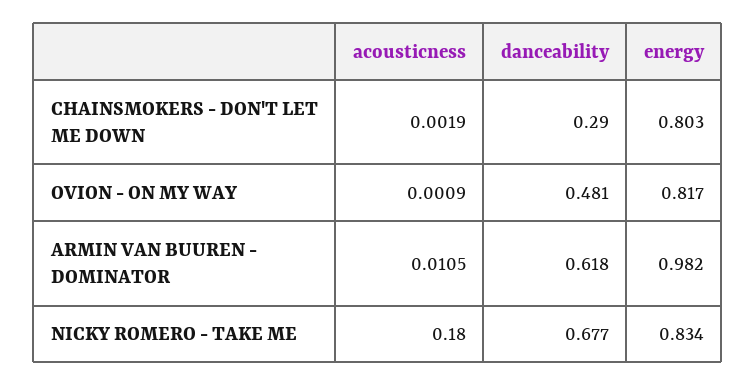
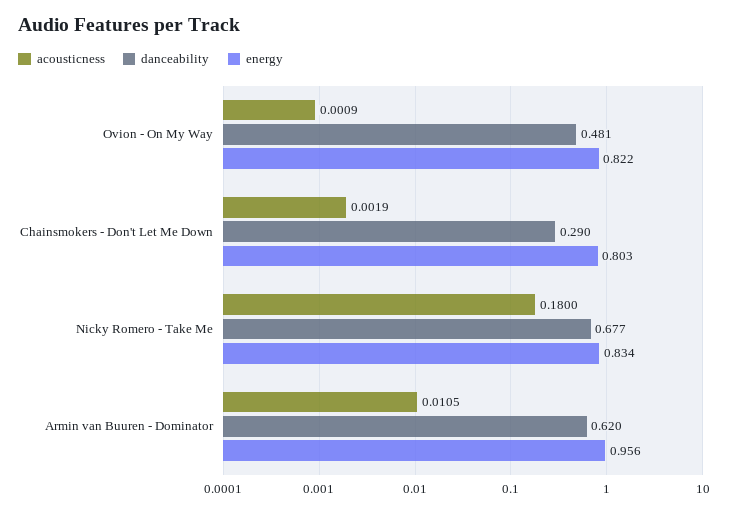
energy, OVION - ON MY WAY: 0.817 -> 0.822
danceability, ARMIN VAN BUUREN - DOMINATOR: 0.618 -> 0.62
energy, ARMIN VAN BUUREN - DOMINATOR: 0.982 -> 0.956

